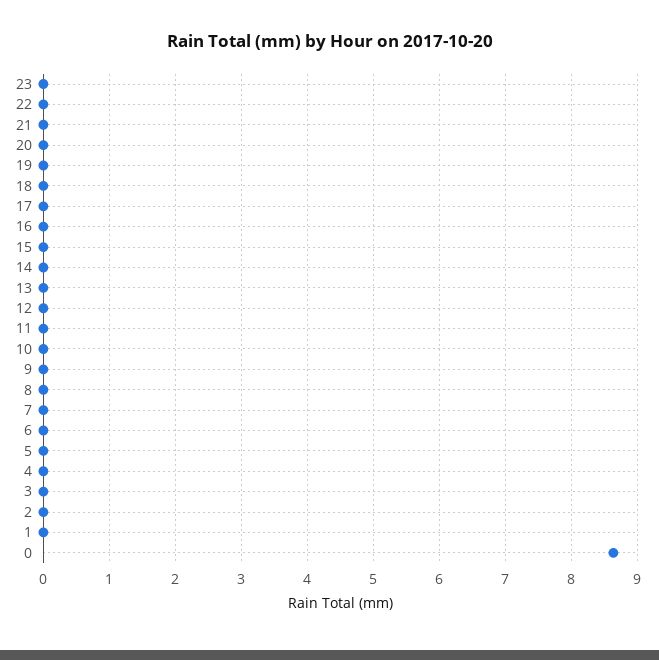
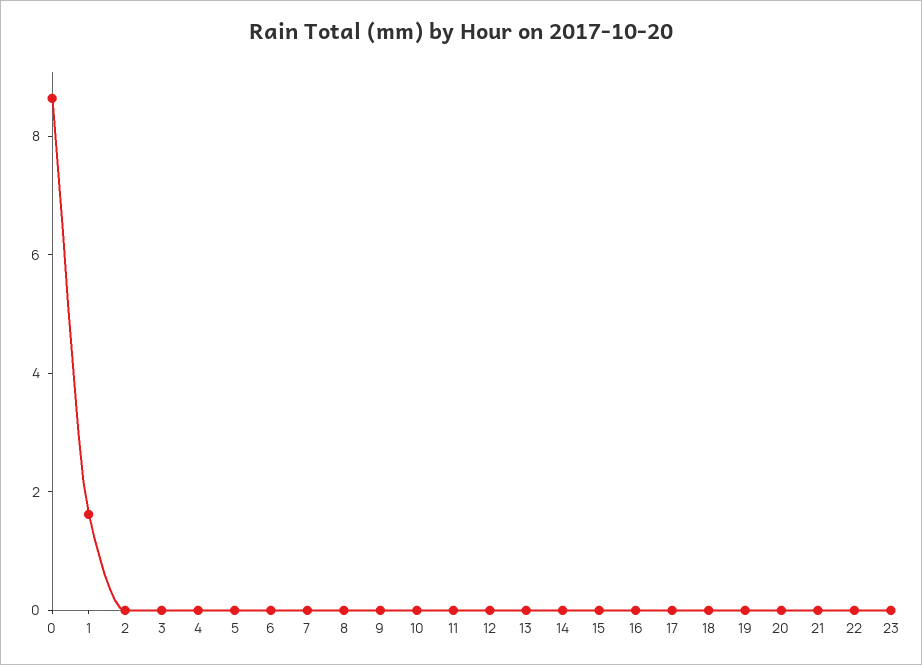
1: 0 -> 1.5

